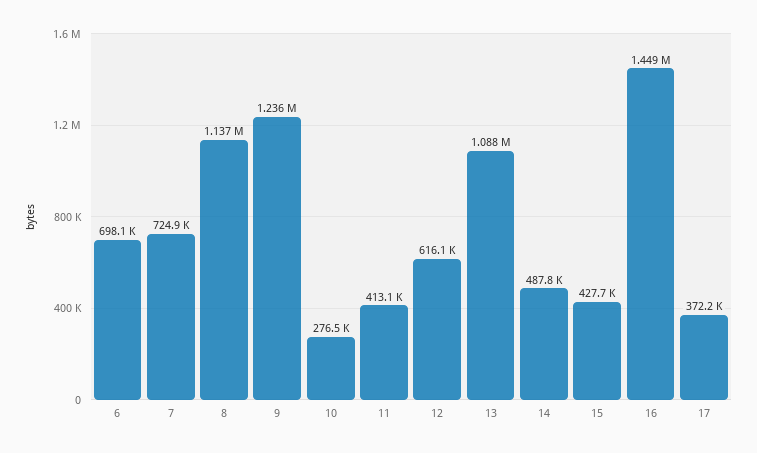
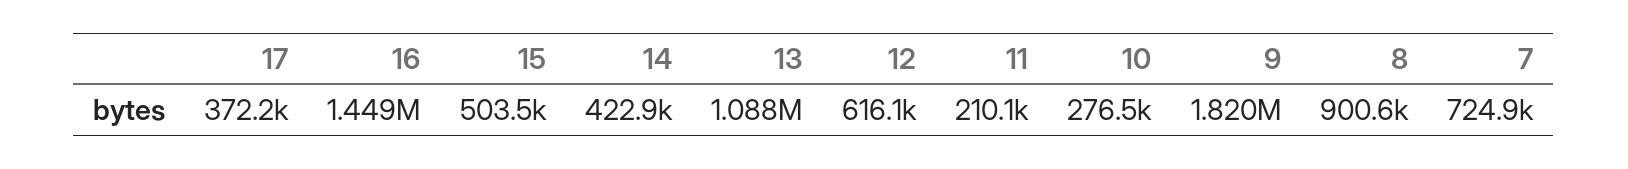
6: 698100 -> none
8: 1137000 -> 900600
9: 1236000 -> 1820000
11: 413100 -> 210100
14: 487800 -> 422900
15: 427700 -> 503500

